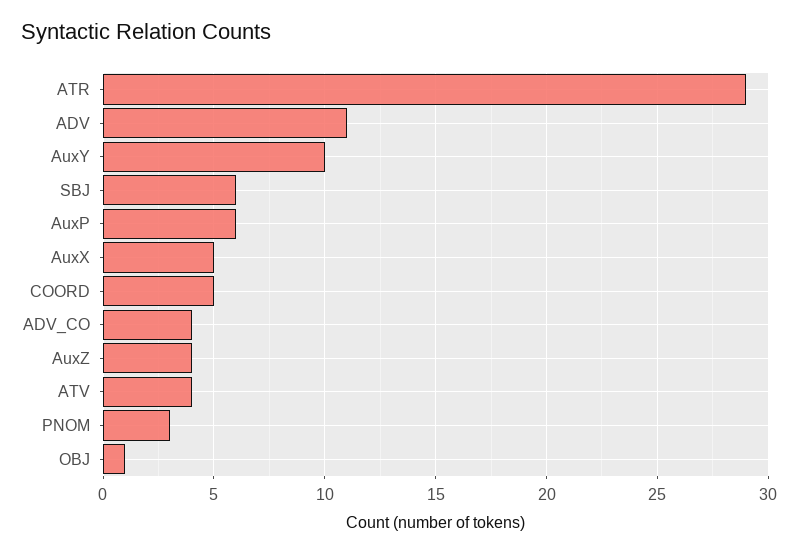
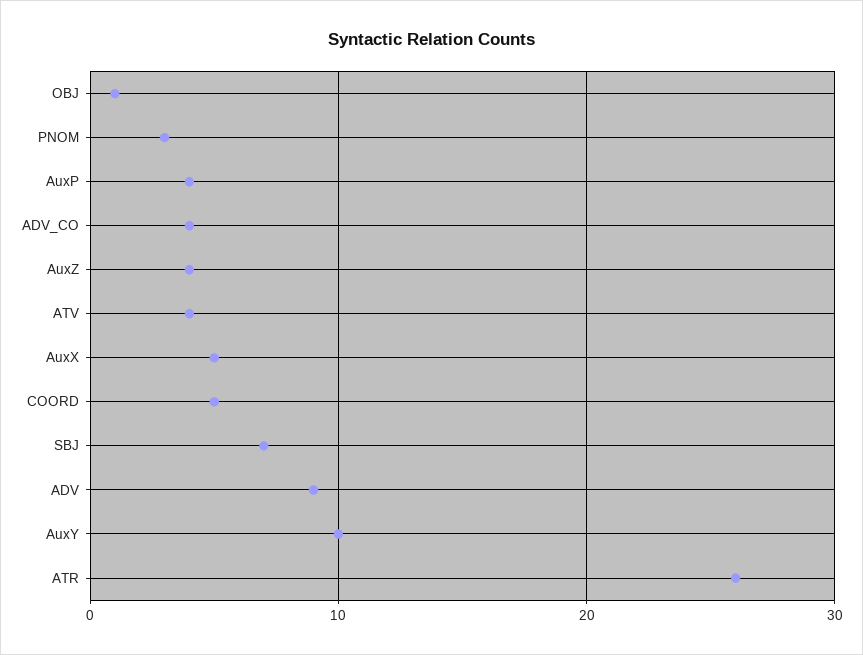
ATR: 29 -> 26
ADV: 11 -> 9
SBJ: 6 -> 7
AuxP: 6 -> 4

